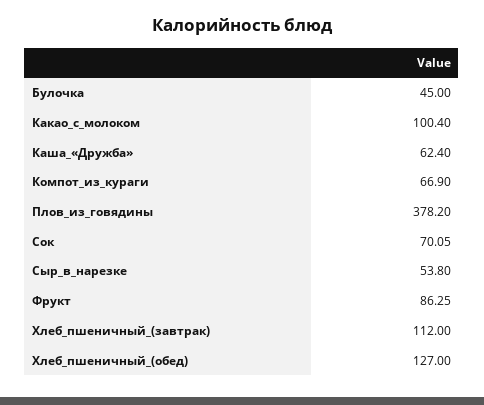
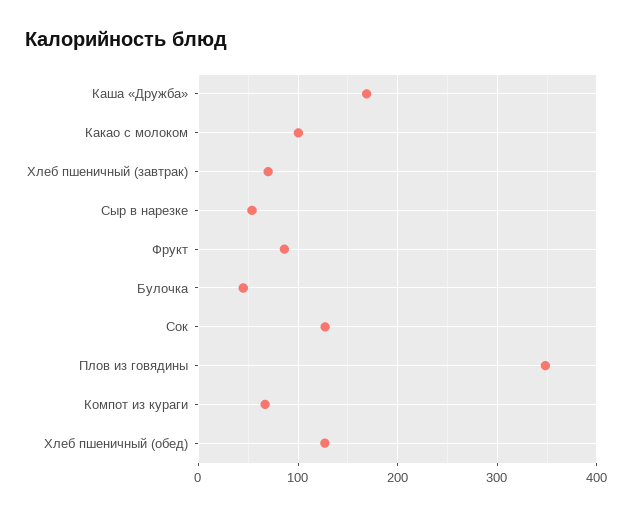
Каша_«Дружба»: 62.4 -> 170
Плов_из_говядины: 378.2 -> 350
Сок: 70.05 -> 130
Хлеб_пшеничный_(завтрак): 112 -> 70

